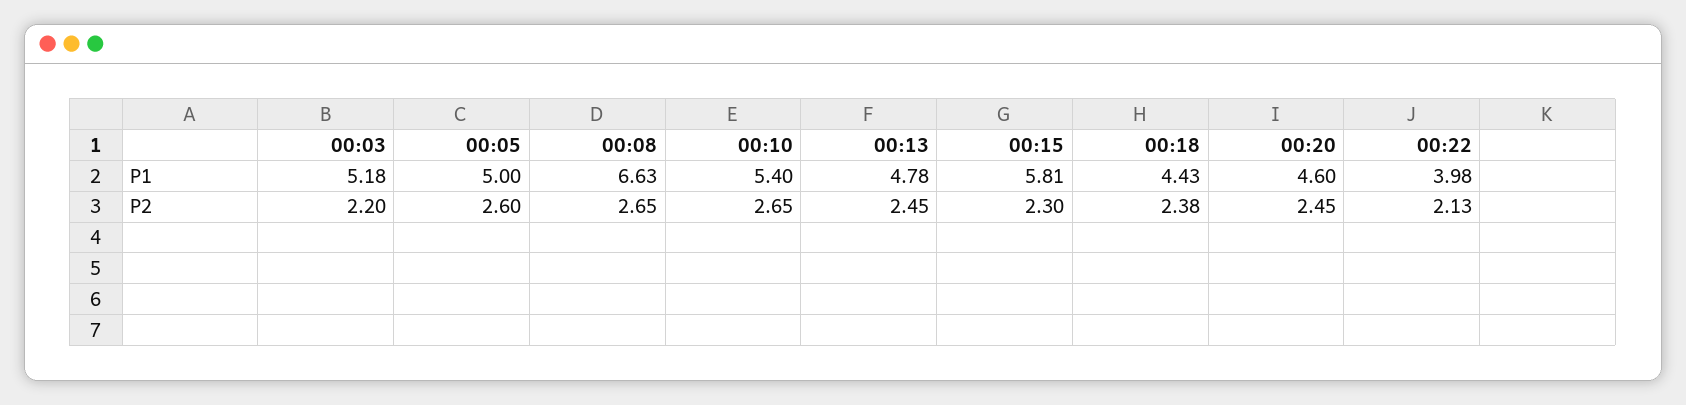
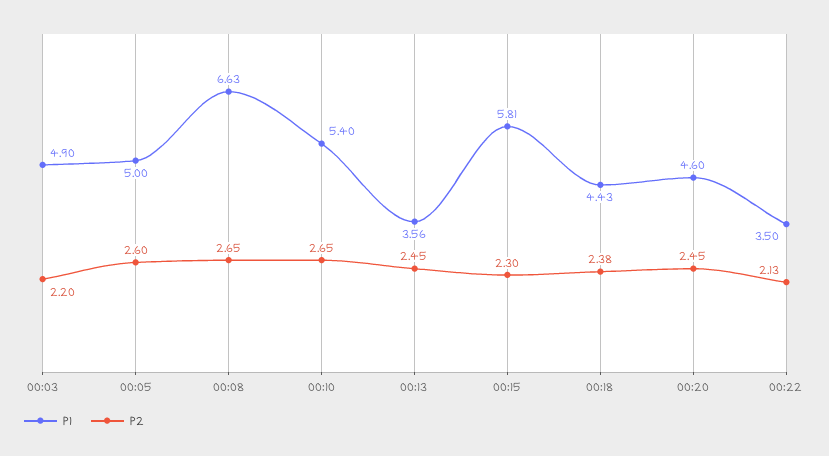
P1, 00:03: 5.18 -> 4.9
P1, 00:13: 4.78 -> 3.56
P1, 00:22: 3.98 -> 3.5

